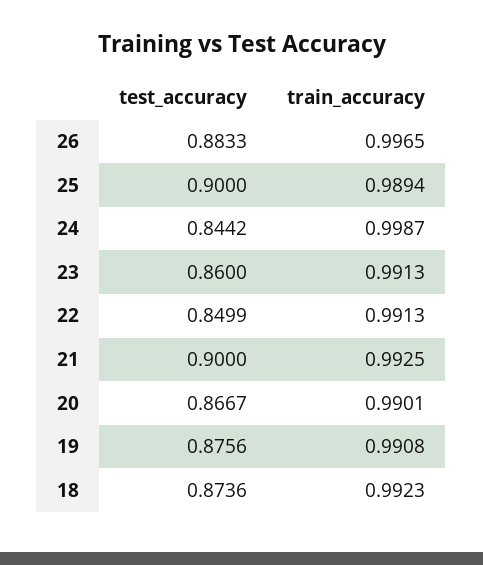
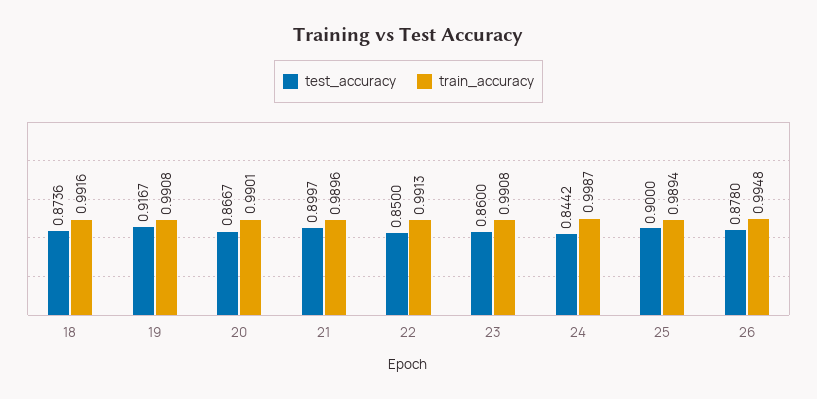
test_accuracy, 26: 0.8833 -> 0.878
train_accuracy, 26: 0.9965 -> 0.9948
train_accuracy, 23: 0.9913 -> 0.9908
test_accuracy, 22: 0.8499 -> 0.85
test_accuracy, 21: 0.9 -> 0.8997
train_accuracy, 21: 0.9925 -> 0.9896
test_accuracy, 19: 0.8756 -> 0.9167
train_accuracy, 18: 0.9923 -> 0.9916

